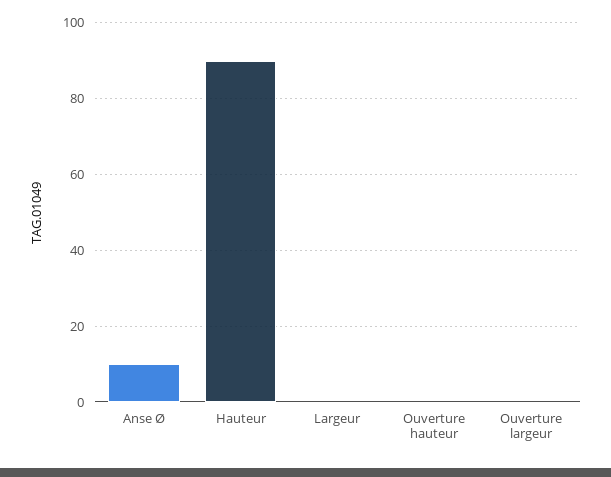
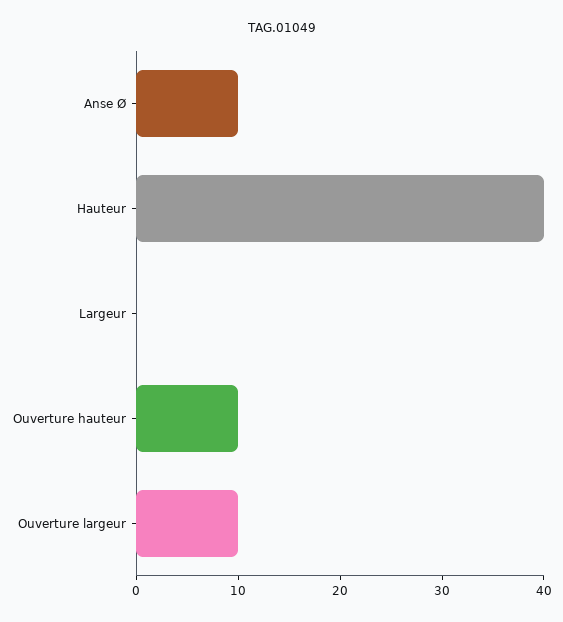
Hauteur: 90 -> 40
Ouverture hauteur: 0 -> 10
Ouverture largeur: 0 -> 10

